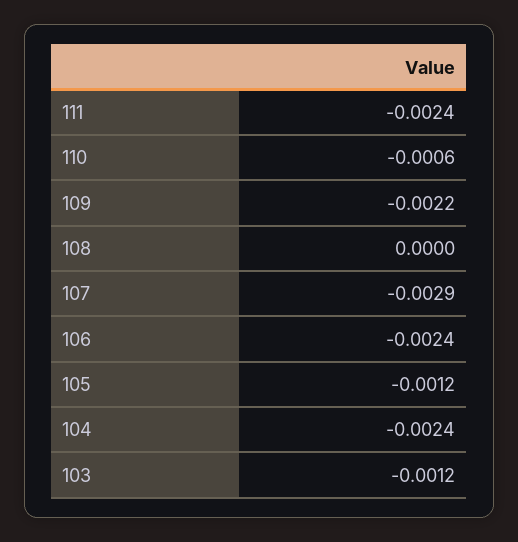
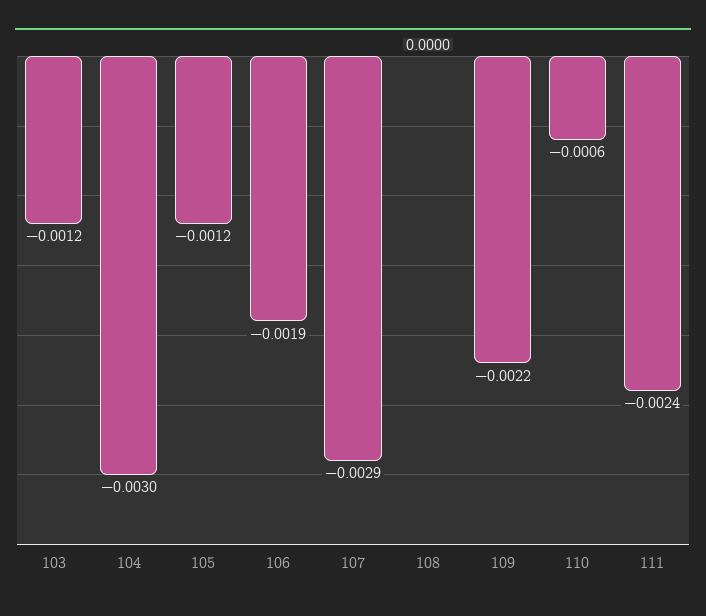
106: -0.0024 -> -0.0019
104: -0.0024 -> -0.003

